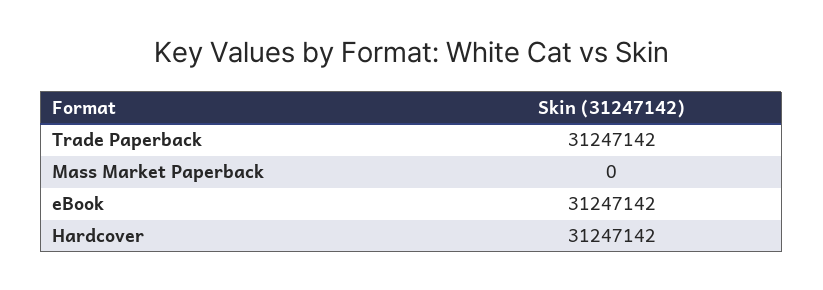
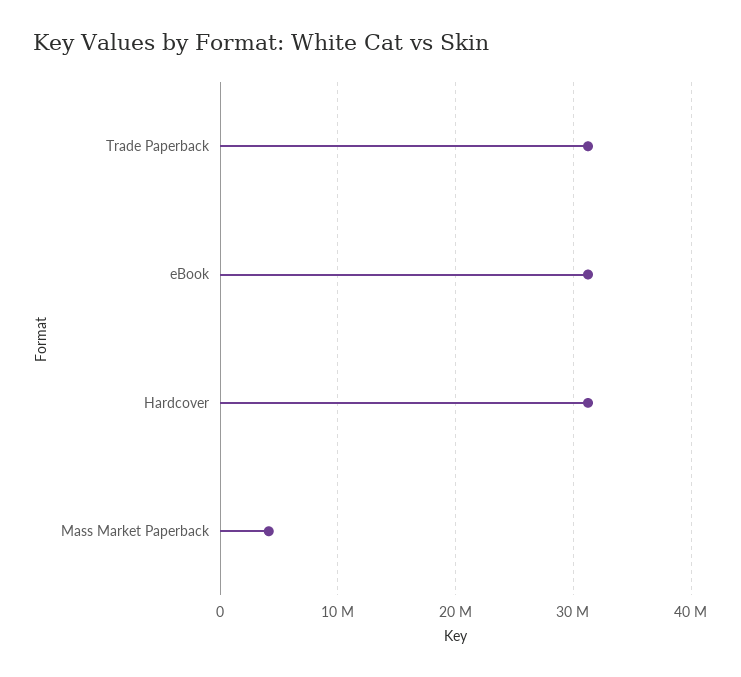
Mass Market Paperback: 0 -> 4000000

